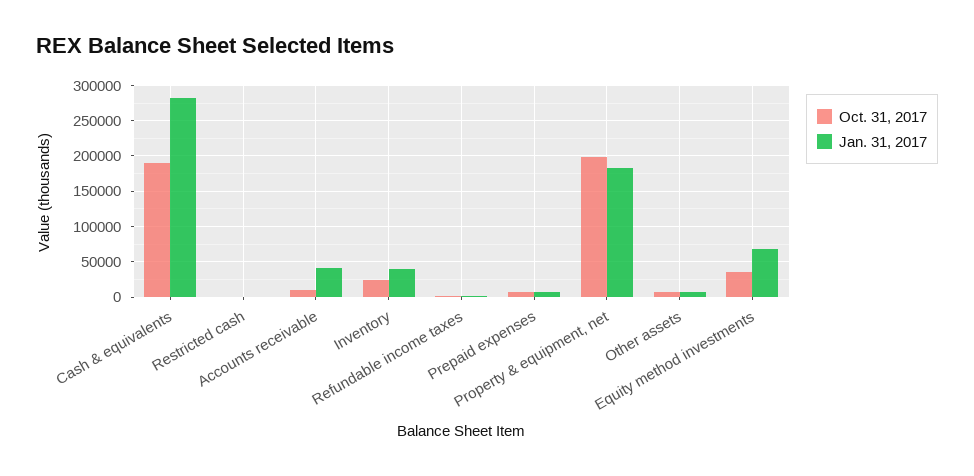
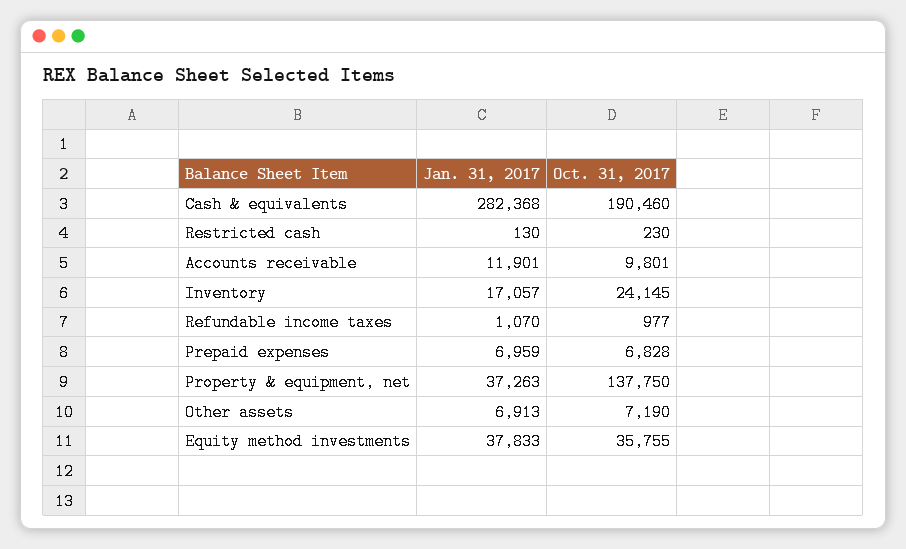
Jan. 31, 2017, Accounts receivable: 40000 -> 11901
Jan. 31, 2017, Inventory: 40000 -> 17057
Oct. 31, 2017, Property & equipment, net: 200000 -> 137750
Jan. 31, 2017, Property & equipment, net: 180000 -> 37263
Jan. 31, 2017, Equity method investments: 70000 -> 37833

